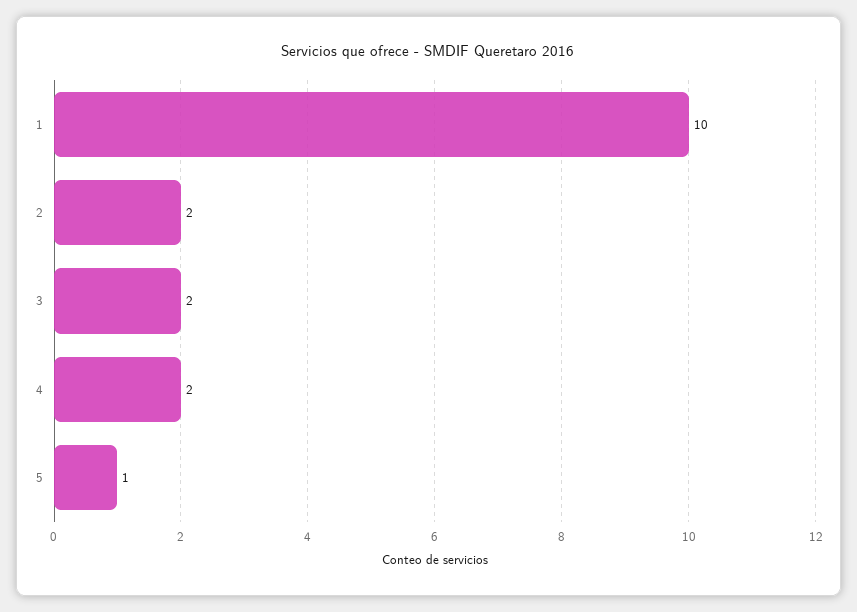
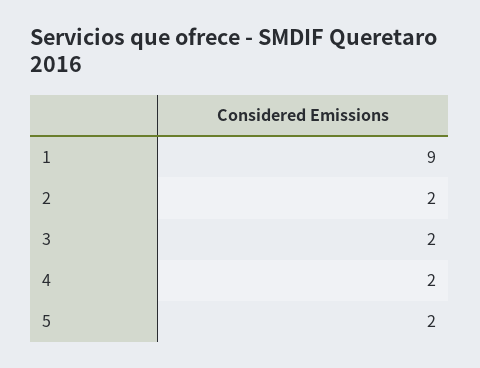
1: 10 -> 9
5: 1 -> 2

